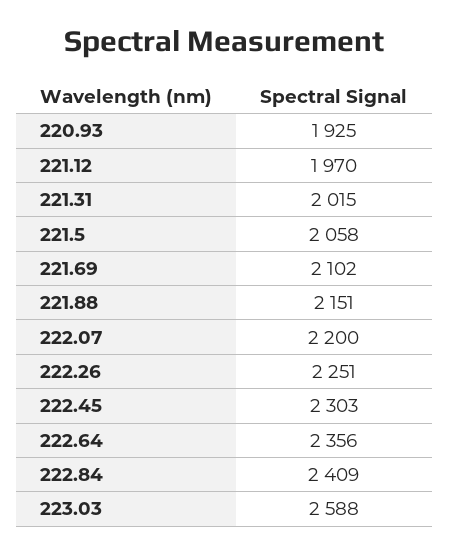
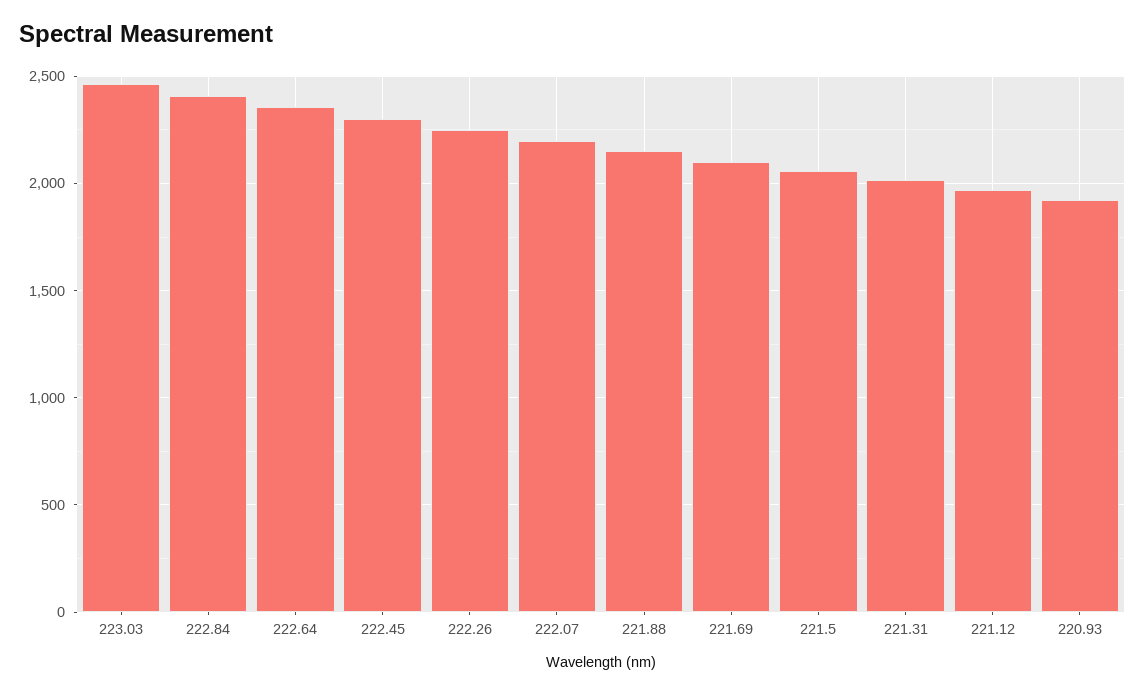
223.03: 2588 -> 2450

